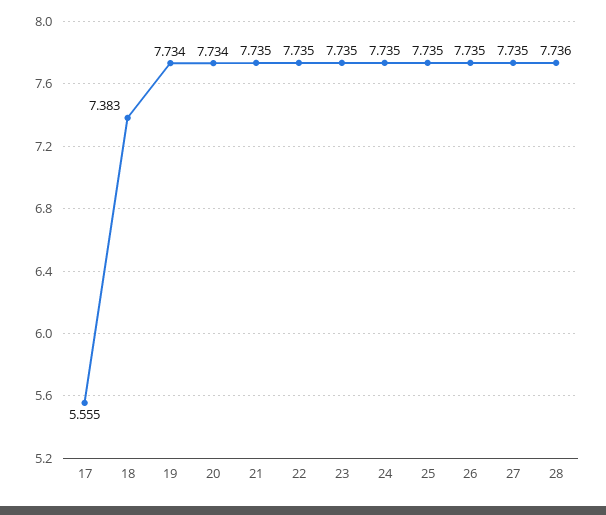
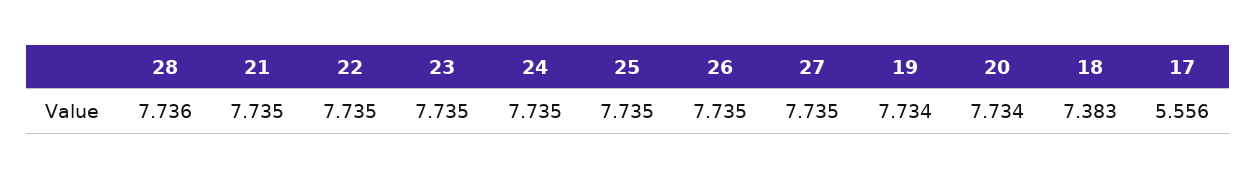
17: 5.555 -> 5.556

